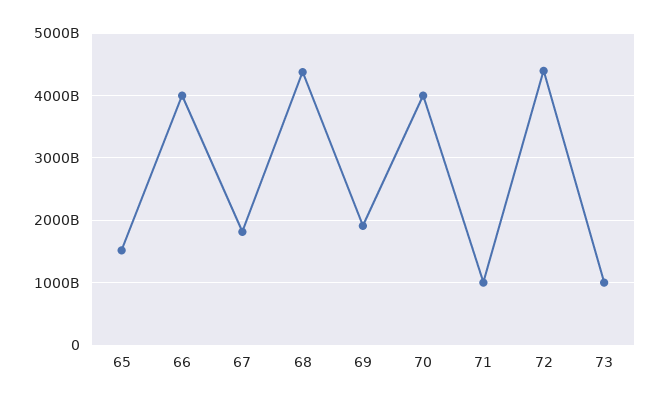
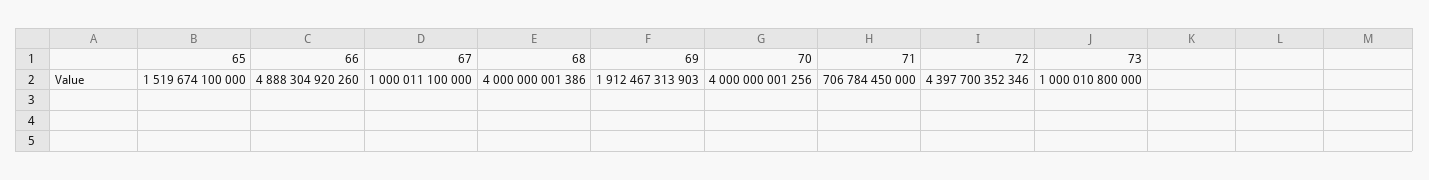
66: 4000000000000 -> 4888304920260
67: 1800000000000 -> 1000011100000
68: 4400000000000 -> 4000000001386
71: 1000000000000 -> 706784450000

